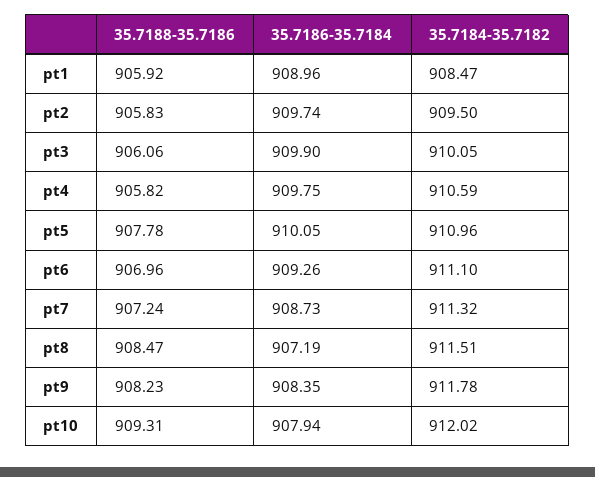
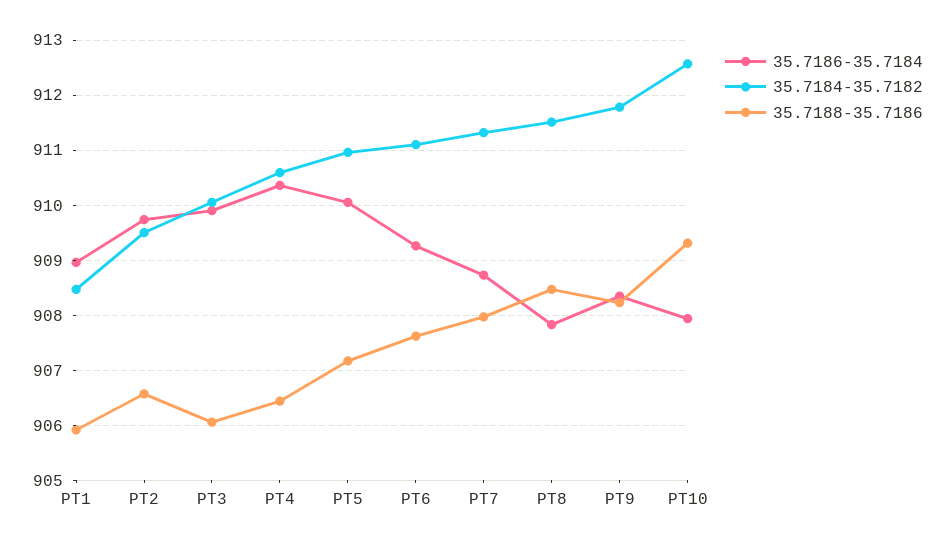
35.7188-35.7186, pt2: 905.83 -> 906.6
35.7188-35.7186, pt4: 905.82 -> 906.4
35.7186-35.7184, pt4: 909.75 -> 910.4
35.7188-35.7186, pt5: 907.78 -> 907.2
35.7188-35.7186, pt6: 906.96 -> 907.6
35.7188-35.7186, pt7: 907.24 -> 908
35.7186-35.7184, pt8: 907.19 -> 907.8
35.7184-35.7182, pt10: 912.02 -> 912.6

